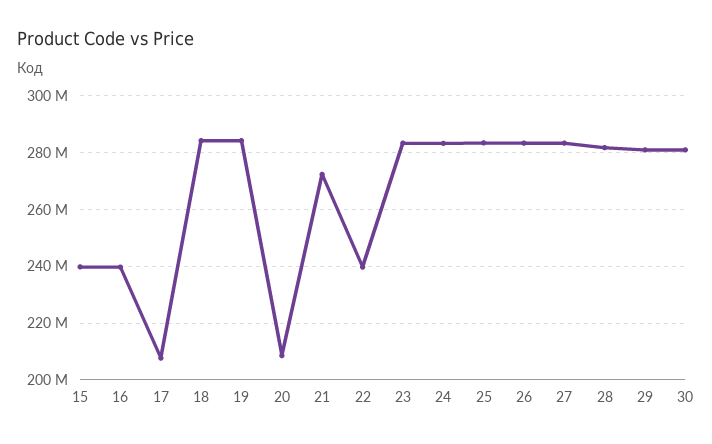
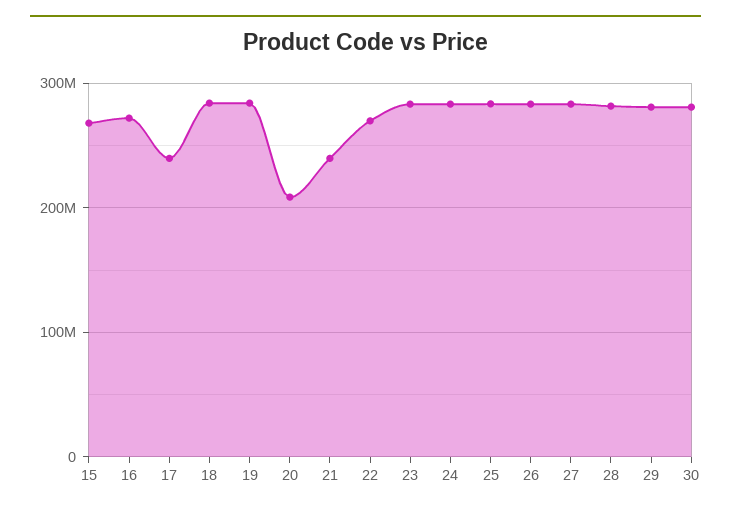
15: 240000000 -> 270000000
16: 240000000 -> 270000000
17: 207500000 -> 240000000
21: 272500000 -> 240000000
22: 240000000 -> 270000000

